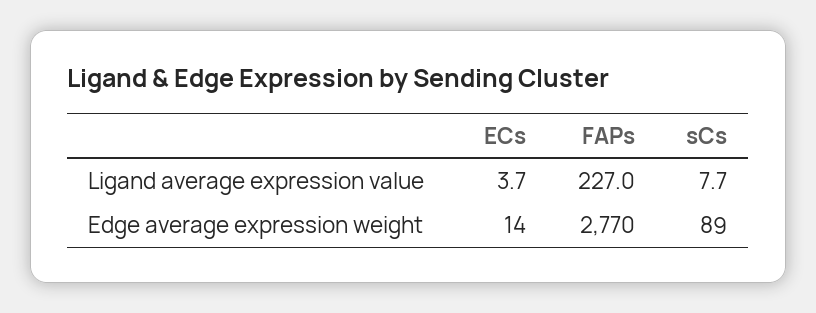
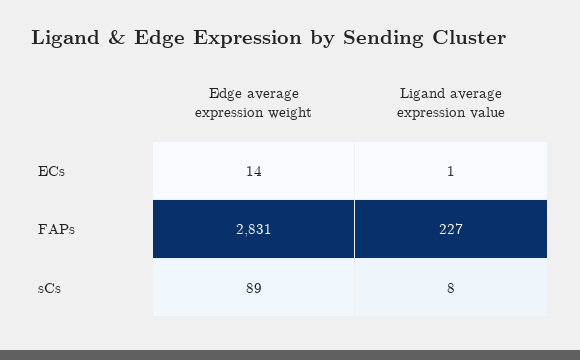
ECs, Ligand average expression value: 3.7 -> 1
FAPs, Edge average expression weight: 2770 -> 2831

